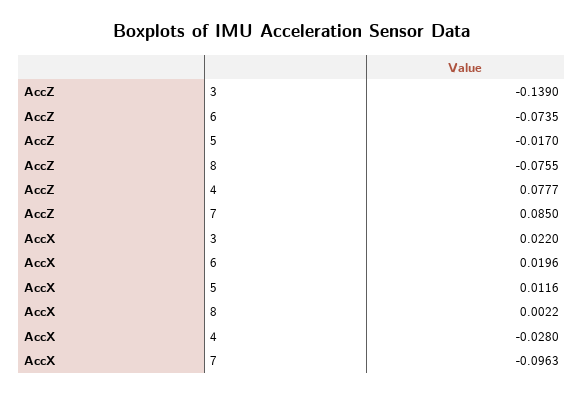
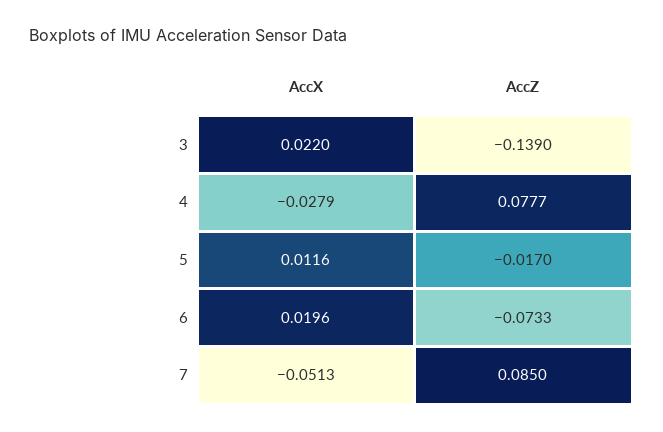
AccZ, 6: -0.0735 -> -0.0733
AccZ, 8: -0.0755 -> none
AccX, 8: 0.0022 -> none
AccX, 4: -0.028 -> -0.0279
AccX, 7: -0.0963 -> -0.0513

